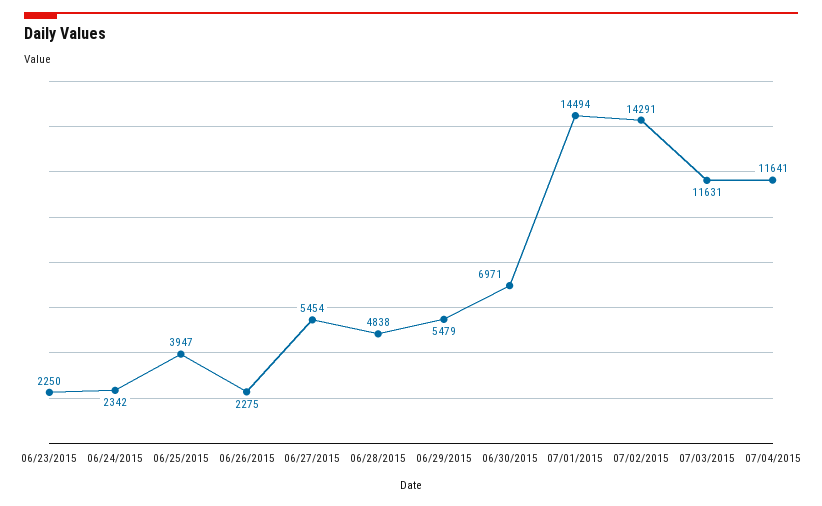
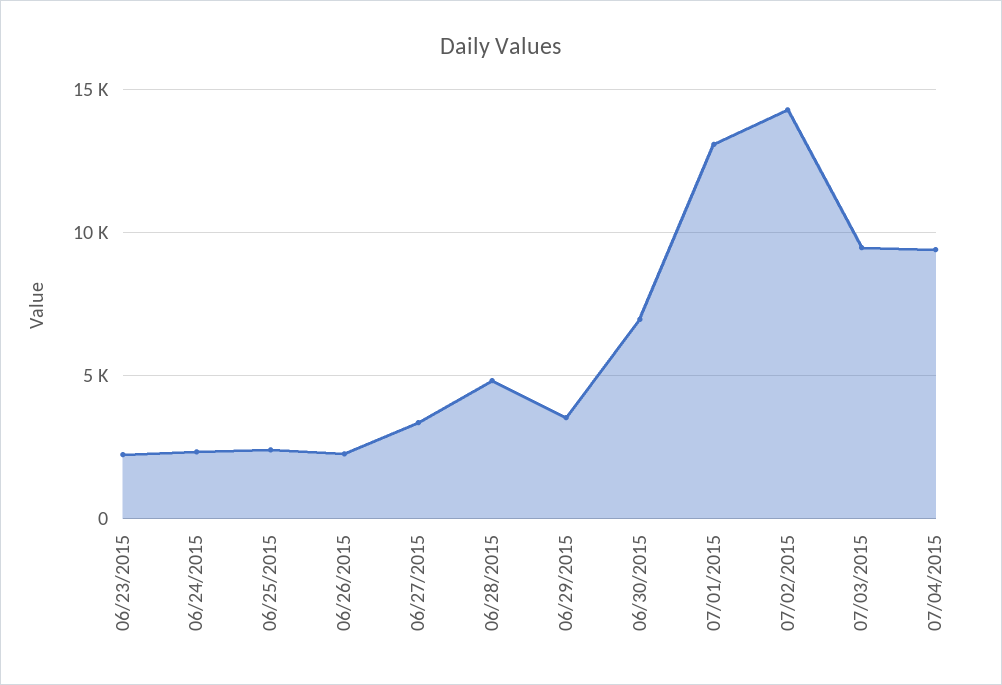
06/25/2015: 3947 -> 2500
06/27/2015: 5454 -> 3500
06/29/2015: 5479 -> 3500
07/01/2015: 14494 -> 13000
07/03/2015: 11631 -> 9500
07/04/2015: 11641 -> 9500

